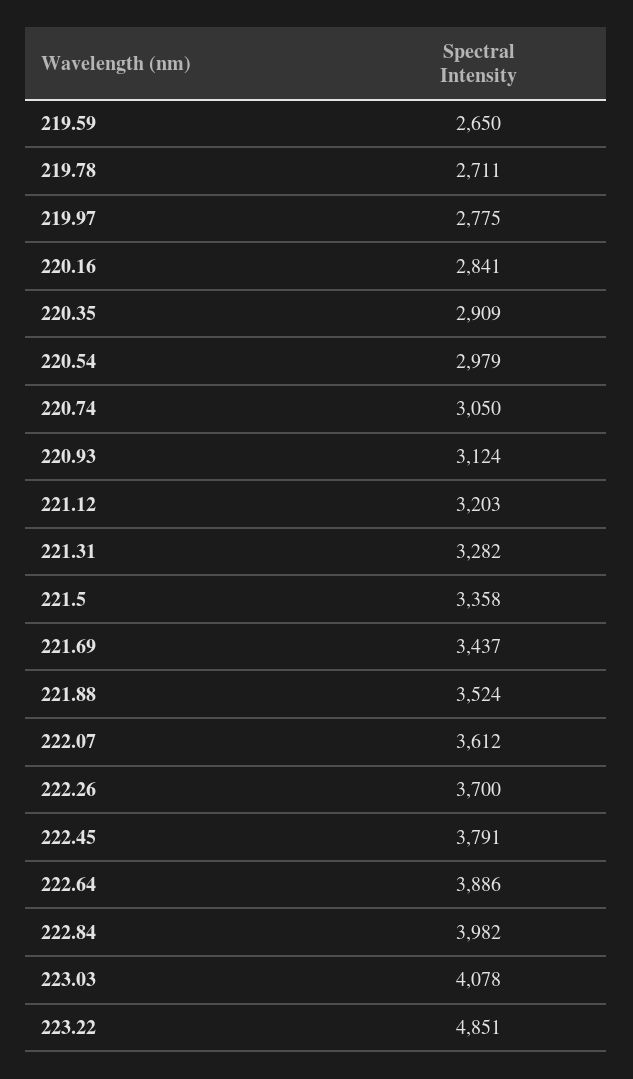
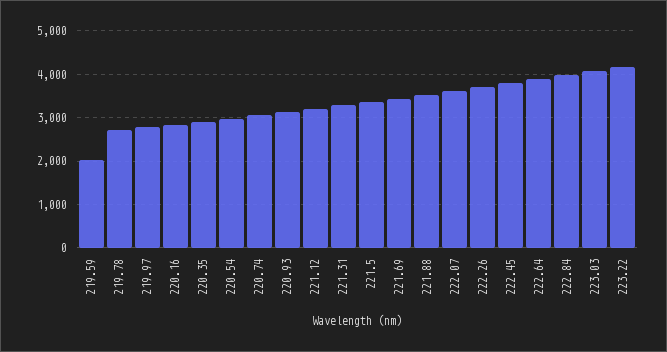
219.59: 2650 -> 2000
223.22: 4851 -> 4200

